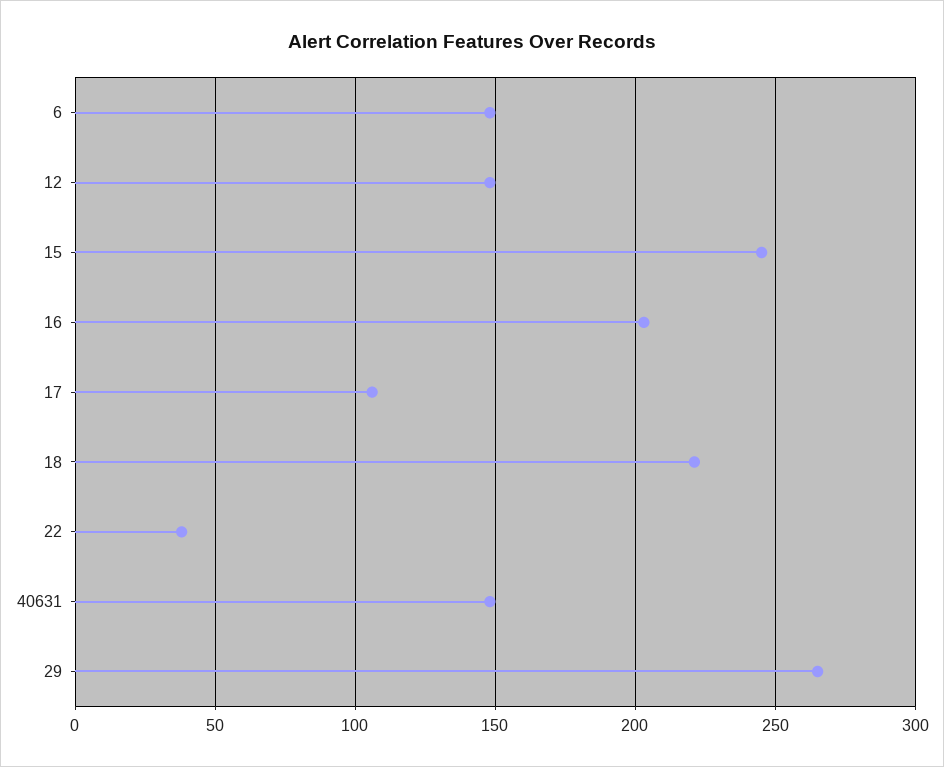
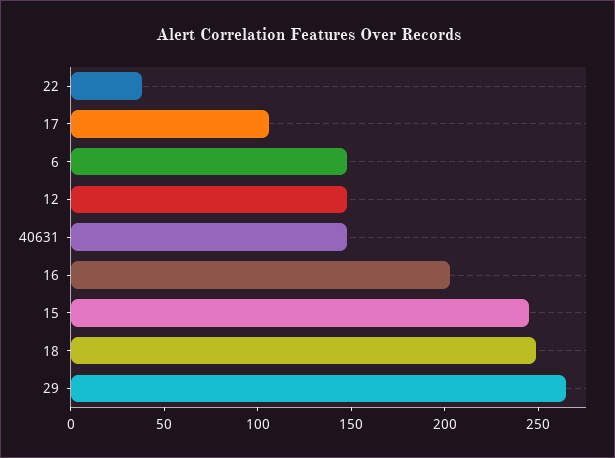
18: 220 -> 250

